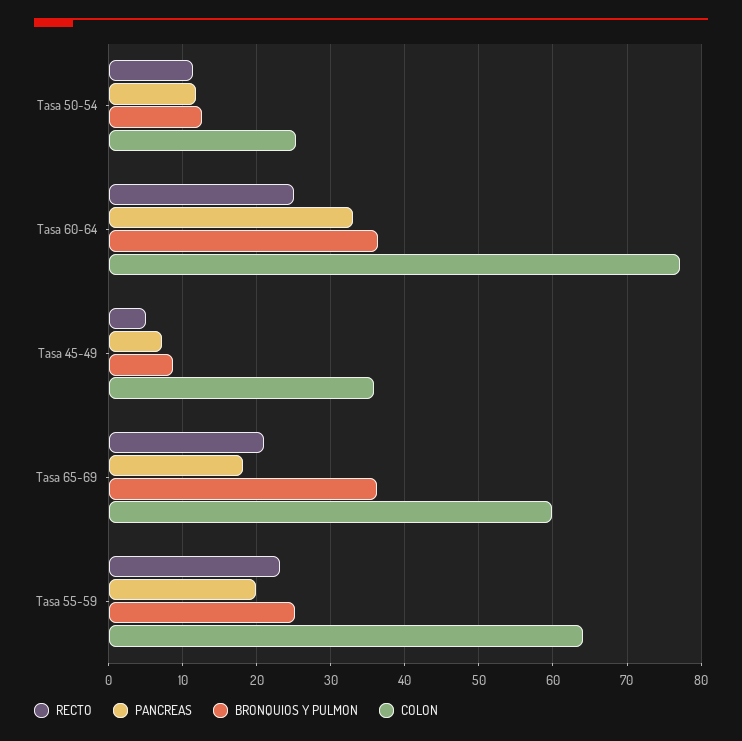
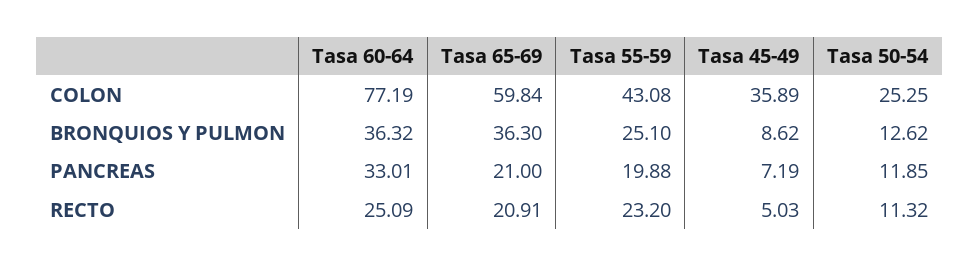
PANCREAS, Tasa 65-69: 18 -> 21
COLON, Tasa 55-59: 64 -> 43.08

